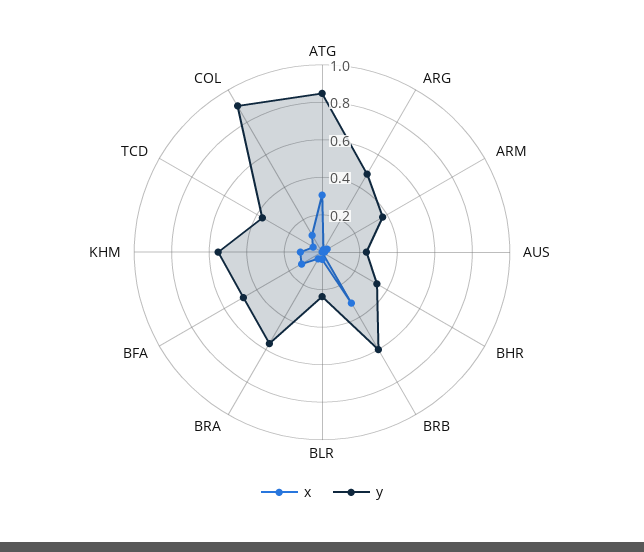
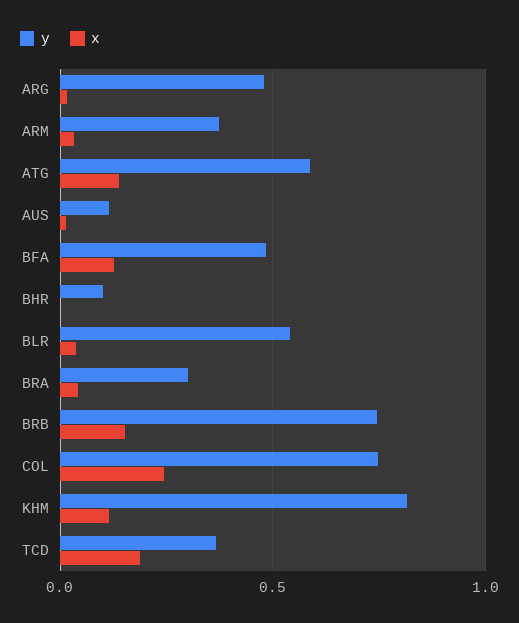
x, ATG: 0.3 -> 0.15
y, ATG: 0.85 -> 0.6
y, AUS: 0.25 -> 0.1
y, BHR: 0.35 -> 0.1
x, BRB: 0.3 -> 0.15
y, BRB: 0.6 -> 0.75
y, BLR: 0.25 -> 0.55
y, BRA: 0.55 -> 0.3
y, KHM: 0.55 -> 0.8
x, TCD: 0.05 -> 0.2
x, COL: 0.1 -> 0.25
y, COL: 0.9 -> 0.75

